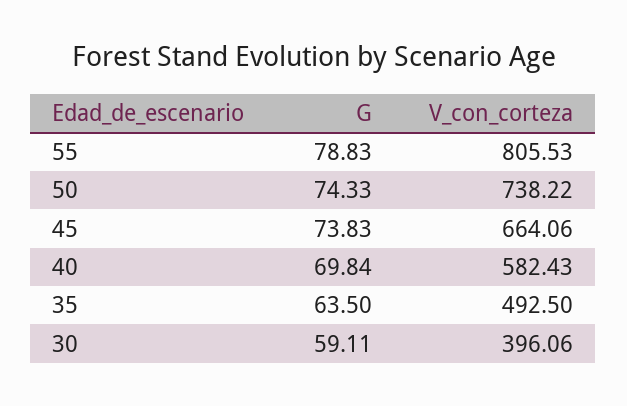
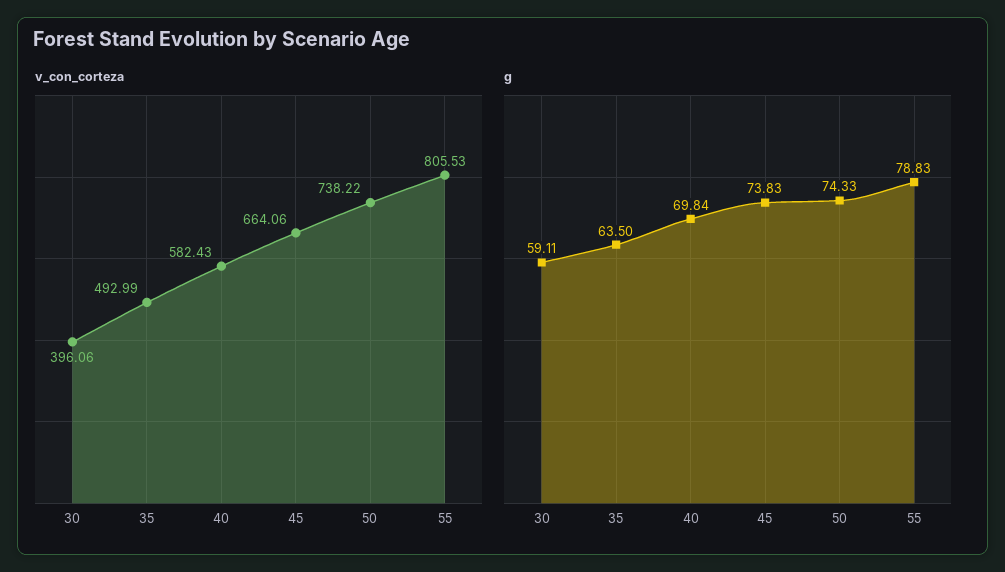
V_con_corteza, 35: 492.5 -> 492.99

